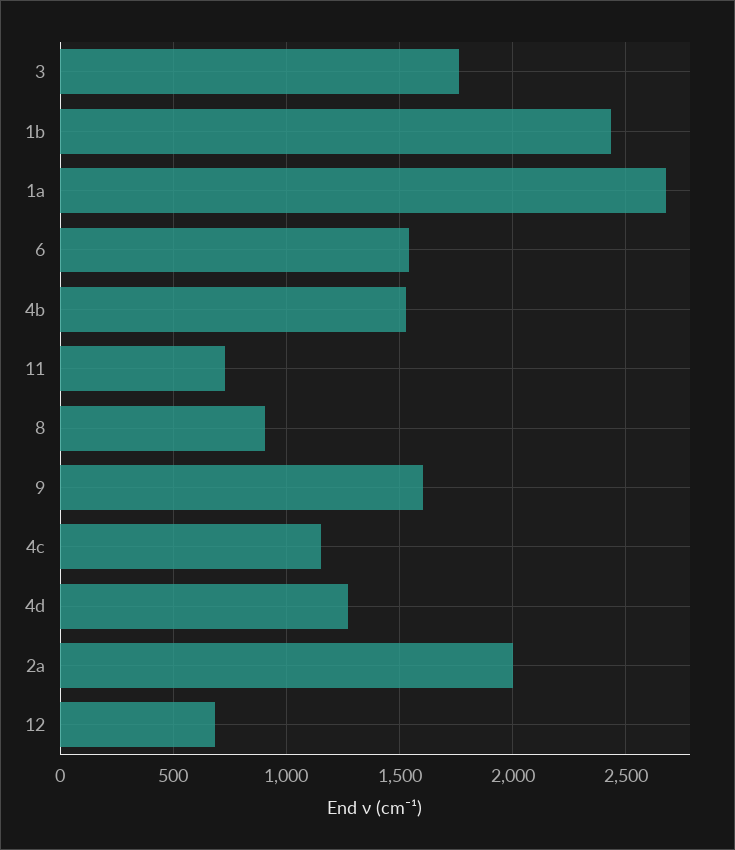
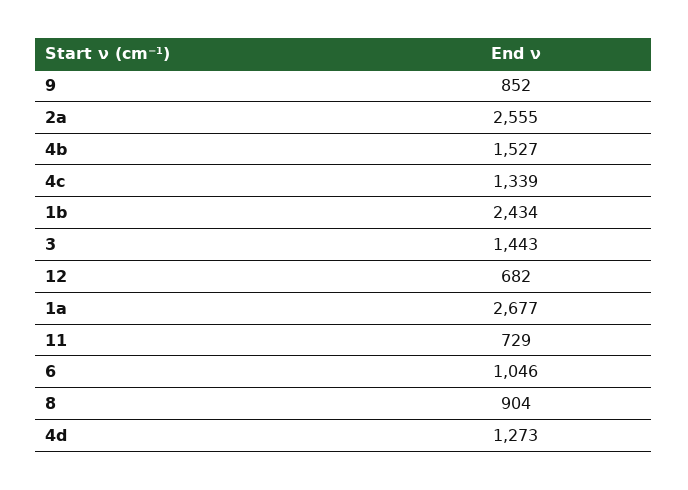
3: 1750 -> 1443
6: 1550 -> 1046
9: 1600 -> 852
4c: 1150 -> 1339
2a: 2000 -> 2555

